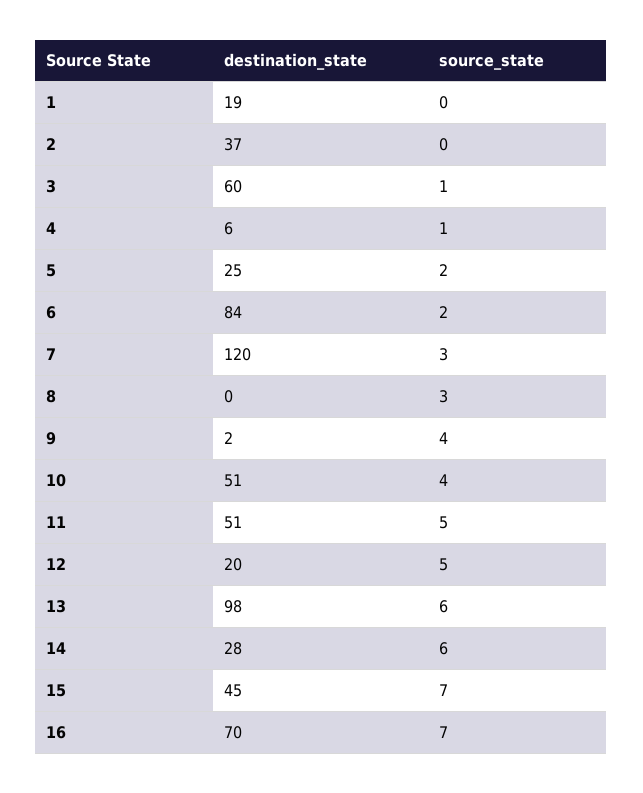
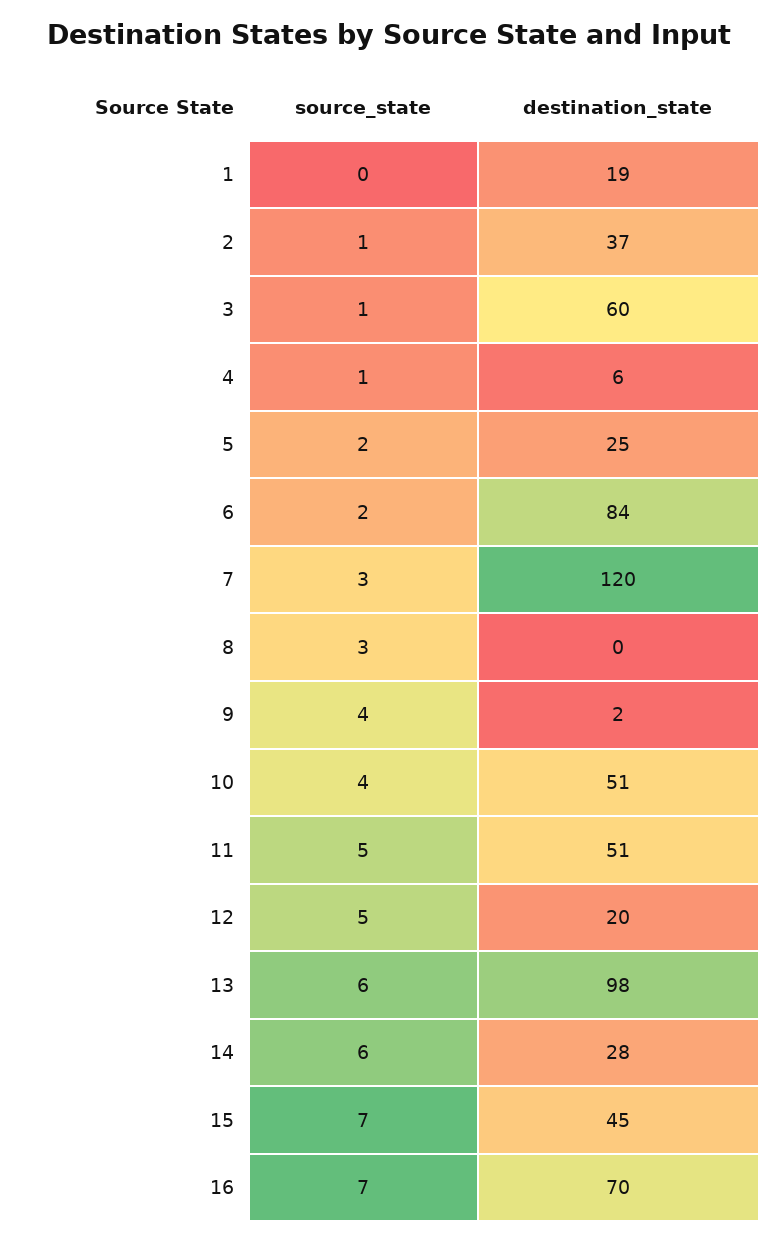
source_state, 2: 0 -> 1

